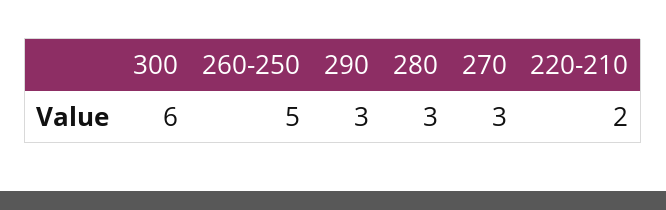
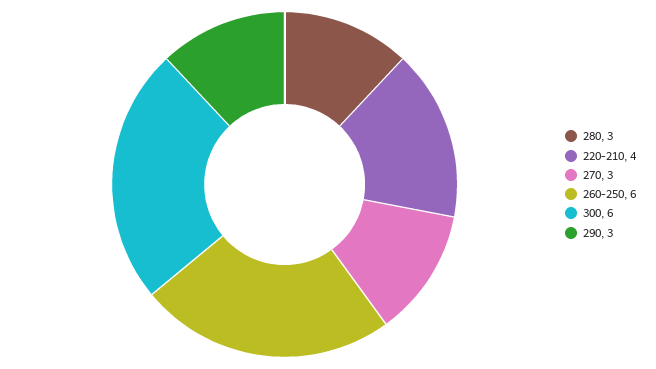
260-250: 5 -> 6
220-210: 2 -> 4

